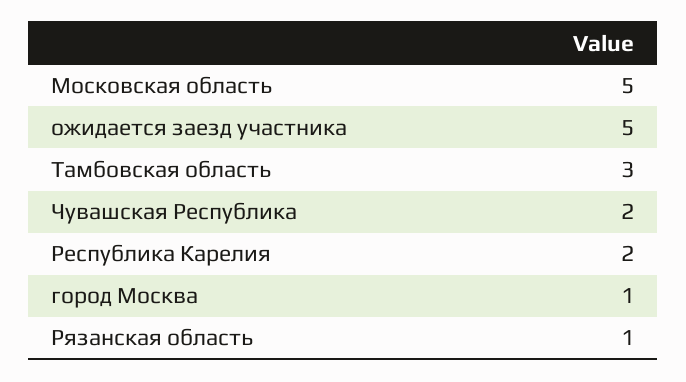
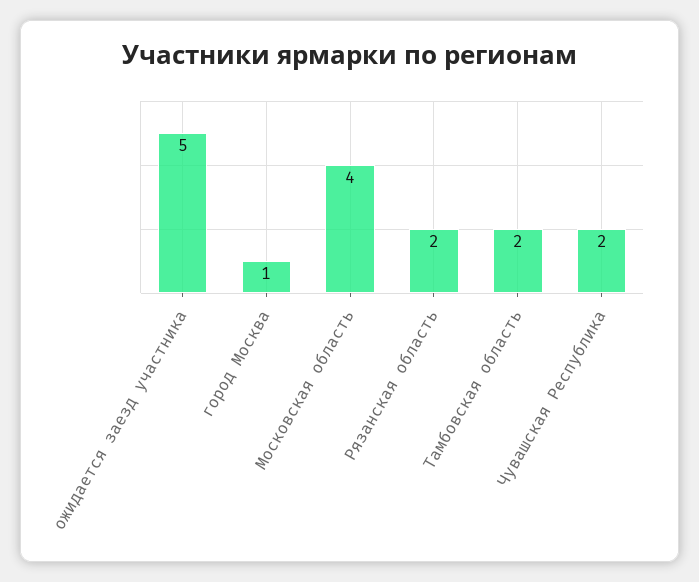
Московская область: 5 -> 4
Тамбовская область: 3 -> 2
Республика Карелия: 2 -> none
Рязанская область: 1 -> 2

